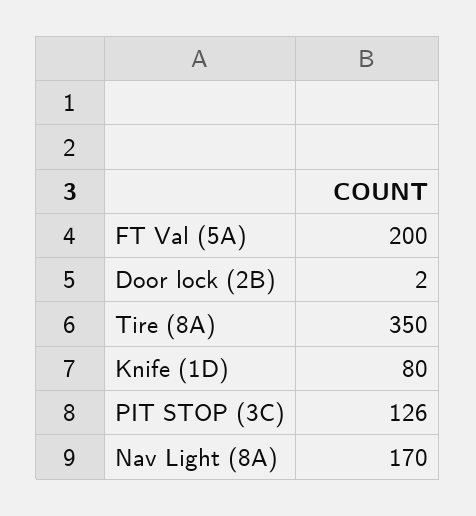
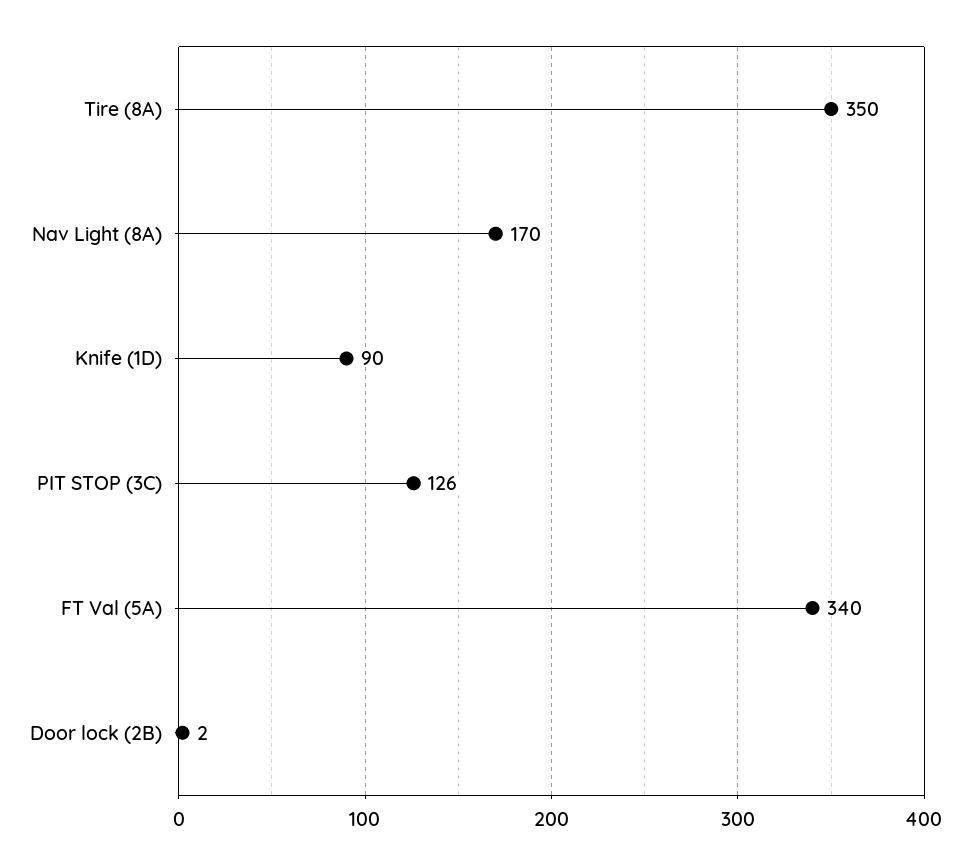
FT Val (5A): 200 -> 340
Knife (1D): 80 -> 90

